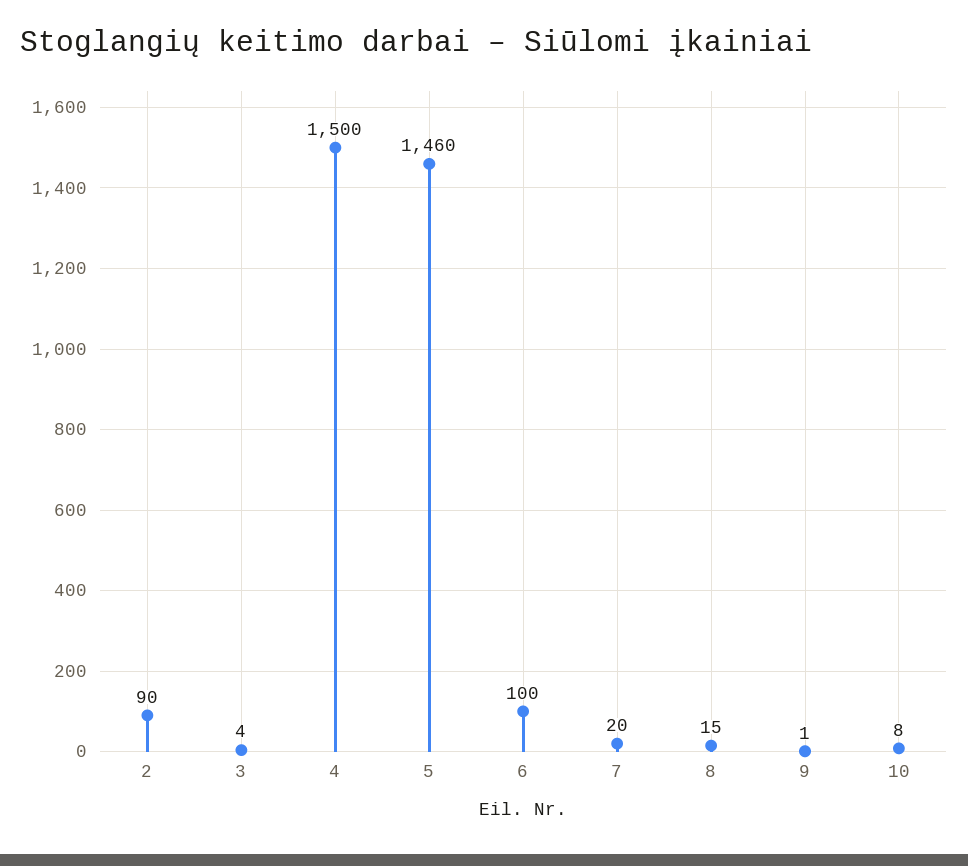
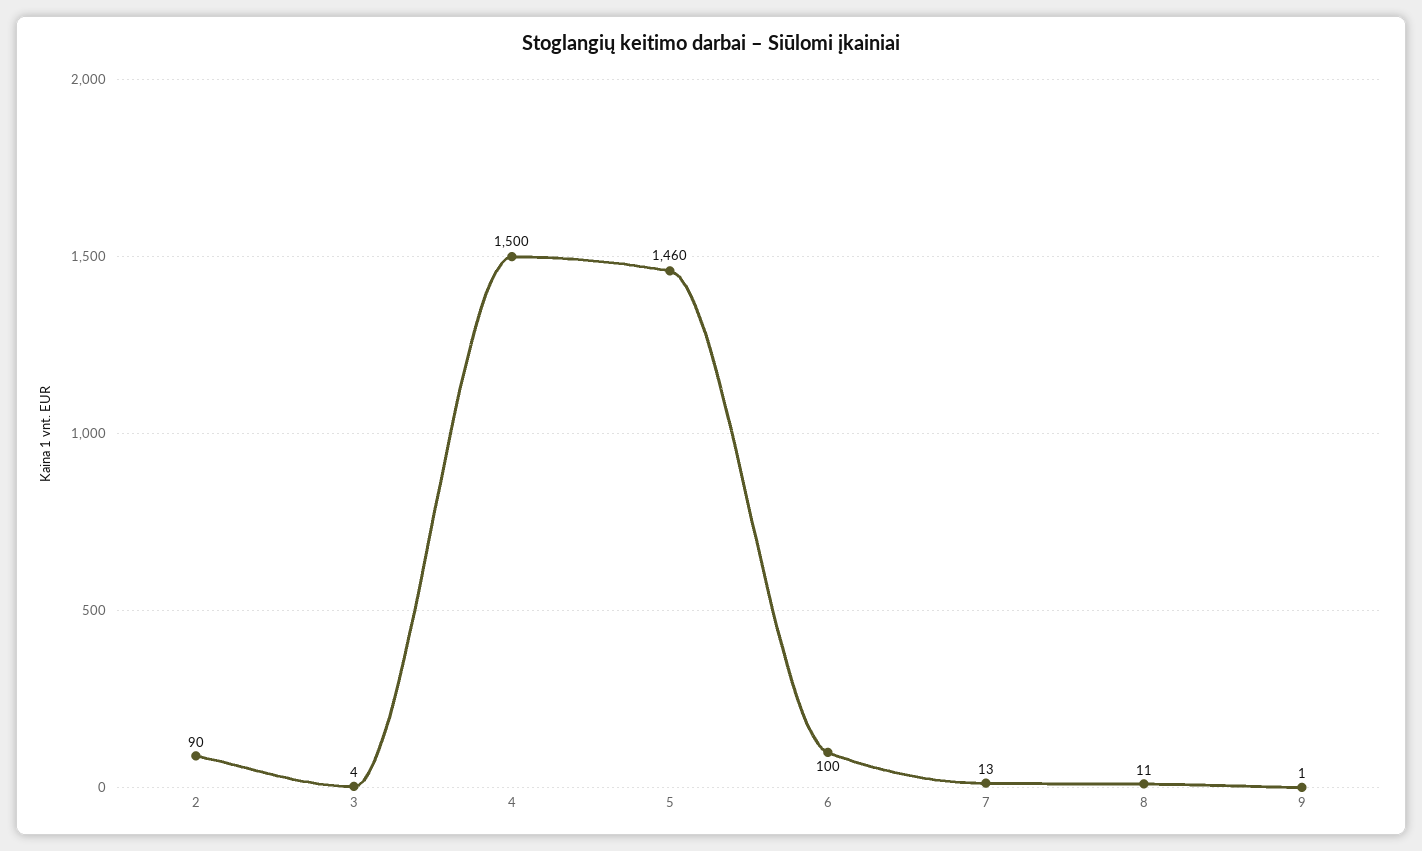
7: 20 -> 13
8: 15 -> 11
10: 8 -> none

